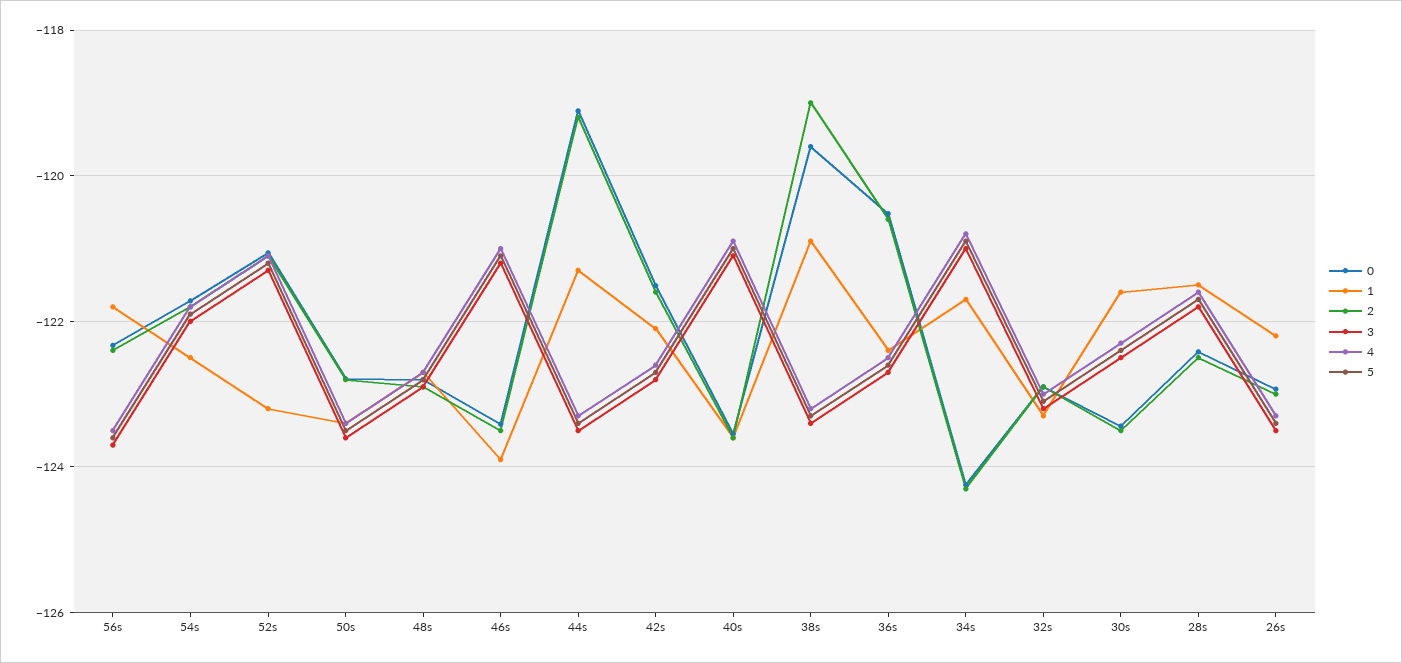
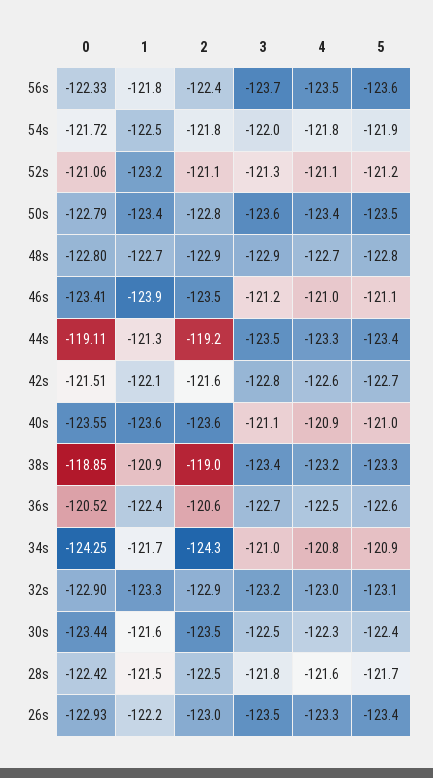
0, 38s: -119.6 -> -118.85

